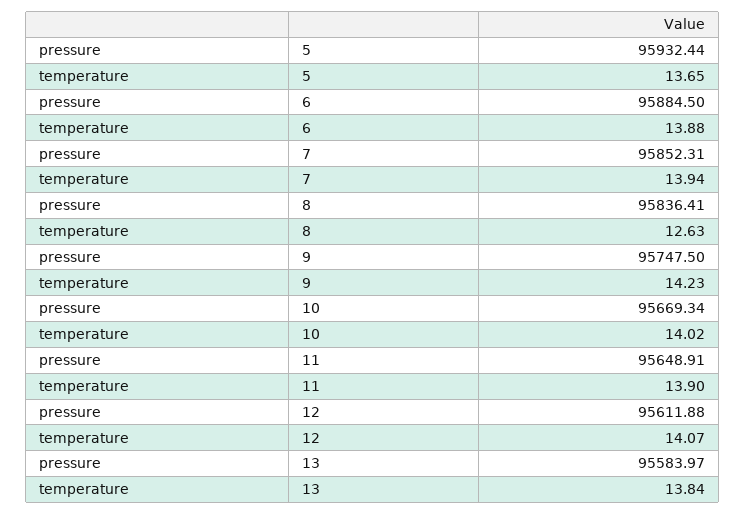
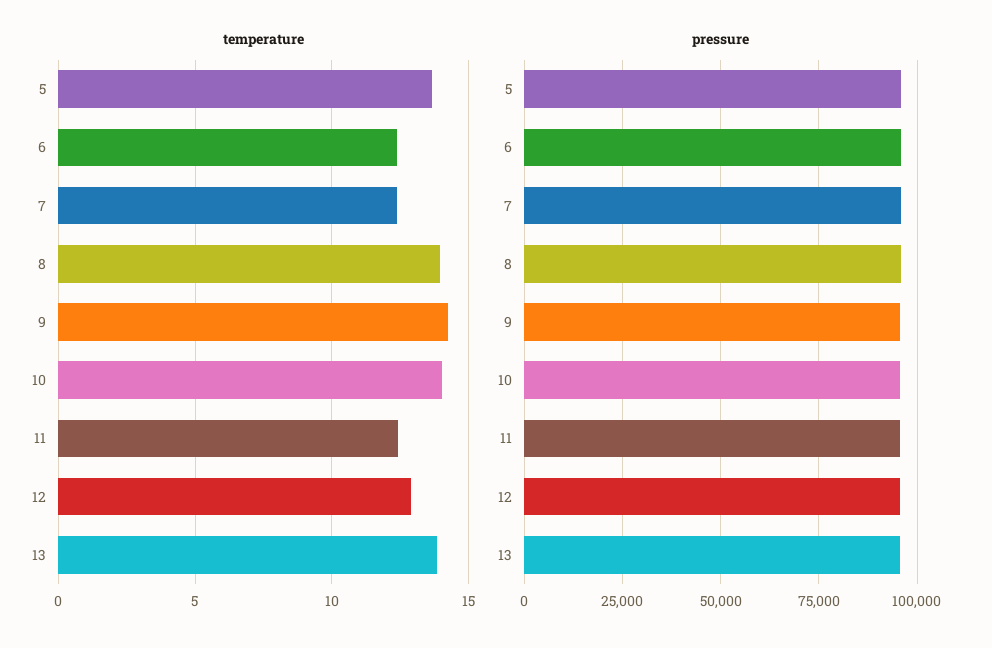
temperature, 6: 13.88 -> 12.5
temperature, 7: 13.94 -> 12.5
temperature, 8: 12.63 -> 14
temperature, 11: 13.9 -> 12.5
temperature, 12: 14.07 -> 13

